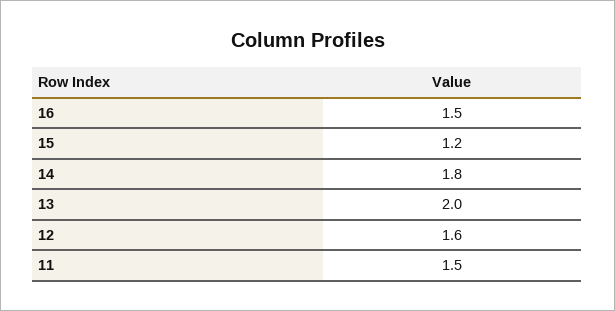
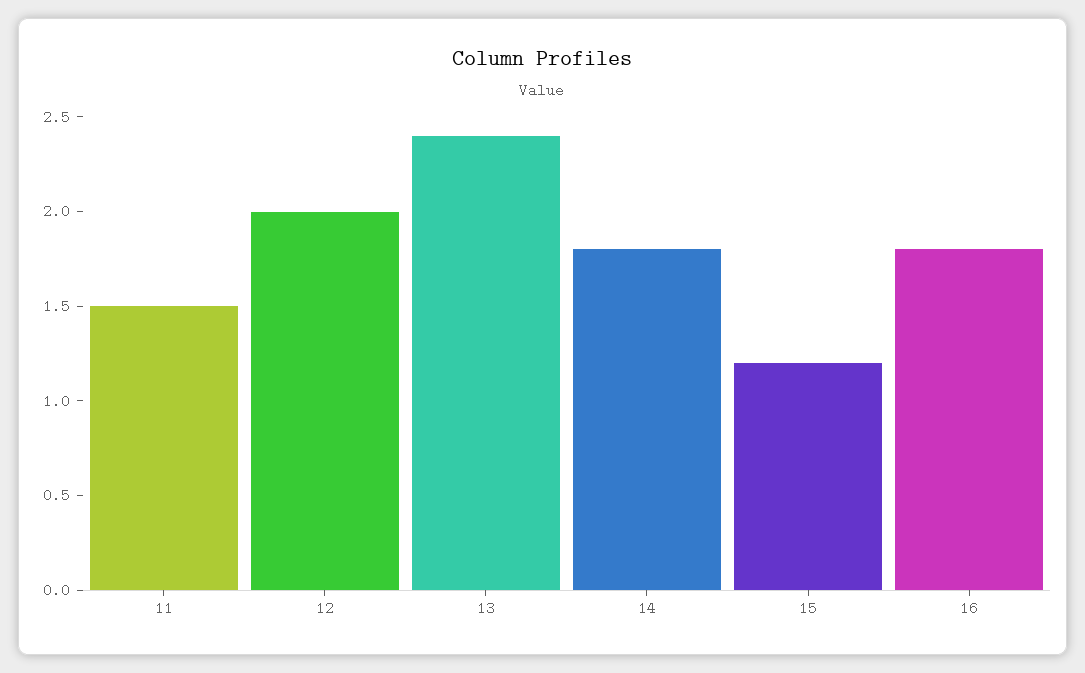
16: 1.5 -> 1.8
13: 2 -> 2.4
12: 1.6 -> 2

